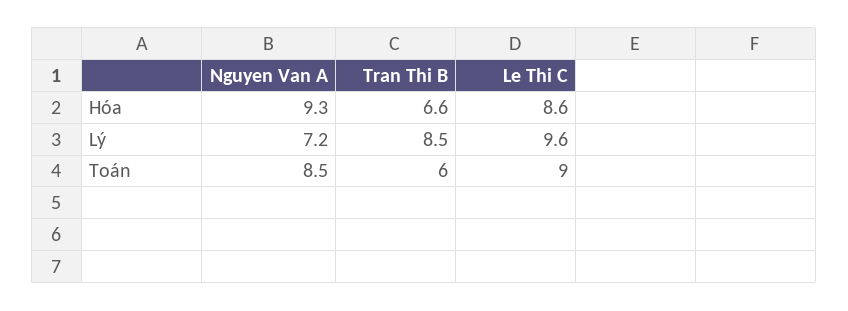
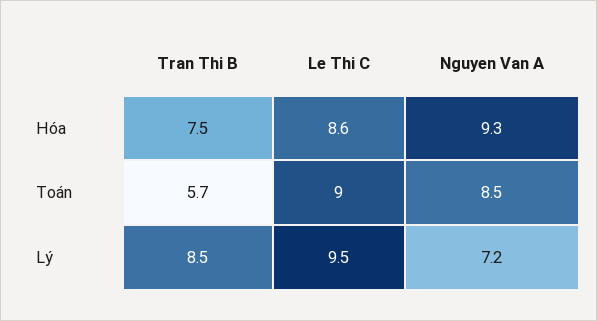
Tran Thi B, Hóa: 6.6 -> 7.5
Le Thi C, Lý: 9.6 -> 9.5
Tran Thi B, Toán: 6 -> 5.7

